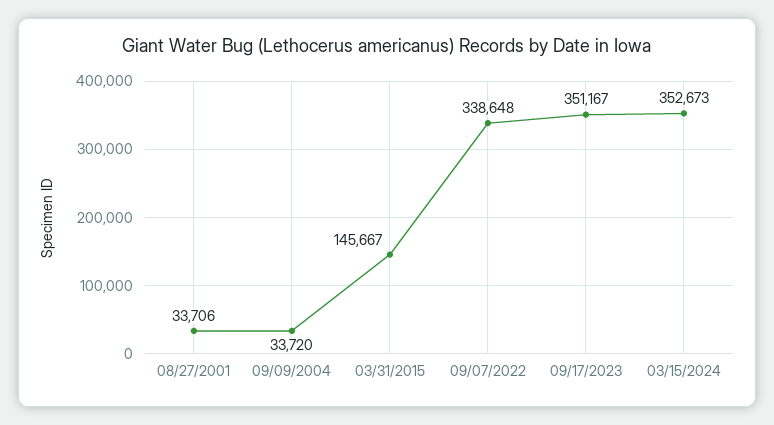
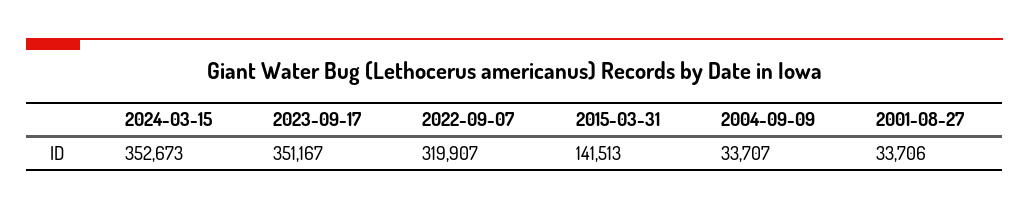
09/09/2004: 33720 -> 33707
03/31/2015: 145667 -> 141513
09/07/2022: 338648 -> 319907

